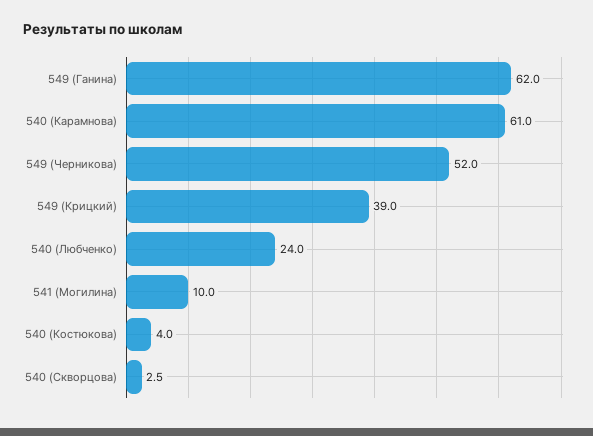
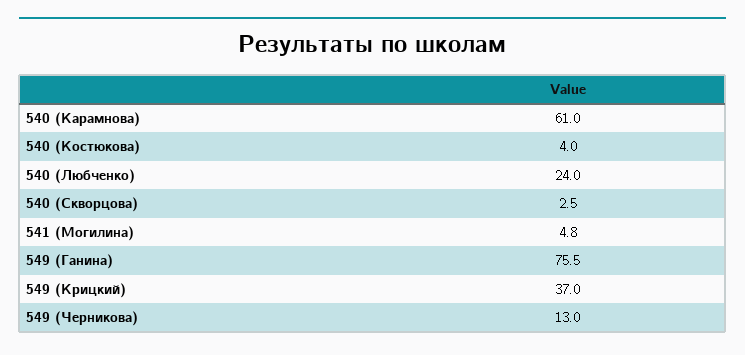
549 (Ганина): 62 -> 75.5
549 (Черникова): 52 -> 13
549 (Крицкий): 39 -> 37
541 (Могилина): 10 -> 4.8

